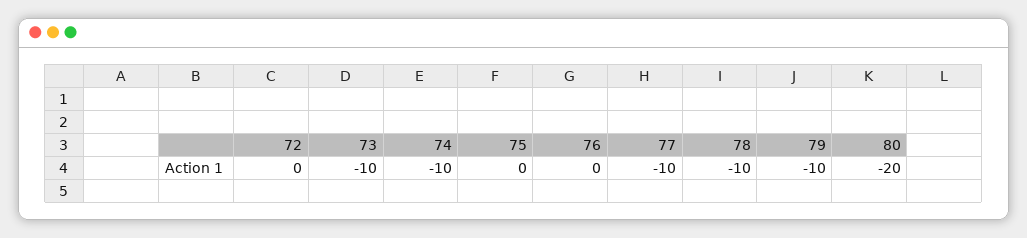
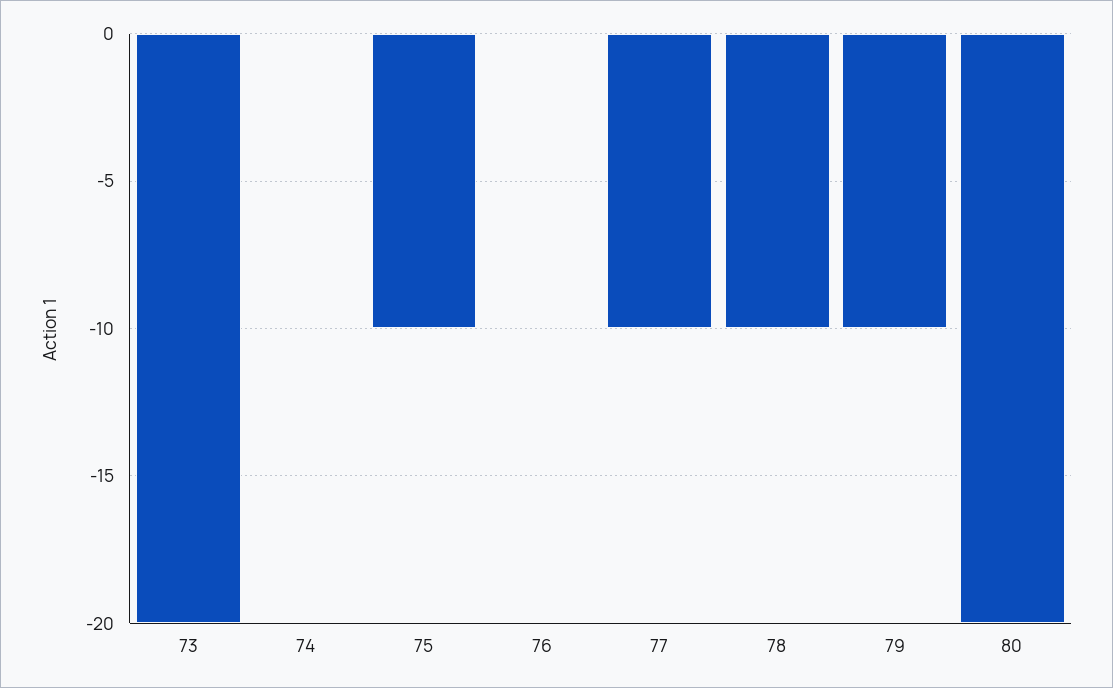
72: 0 -> none
73: -10 -> -20
74: -10 -> 0
75: 0 -> -10

